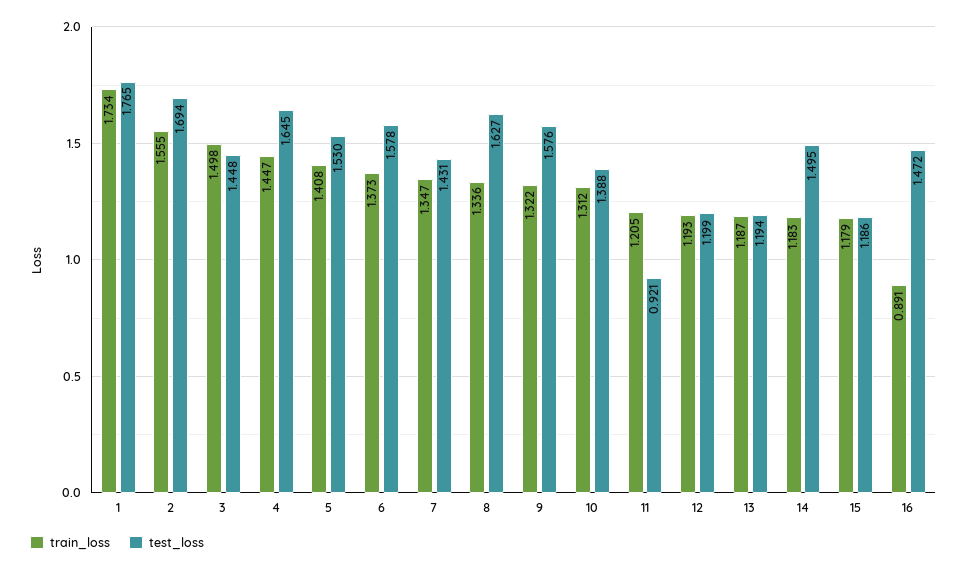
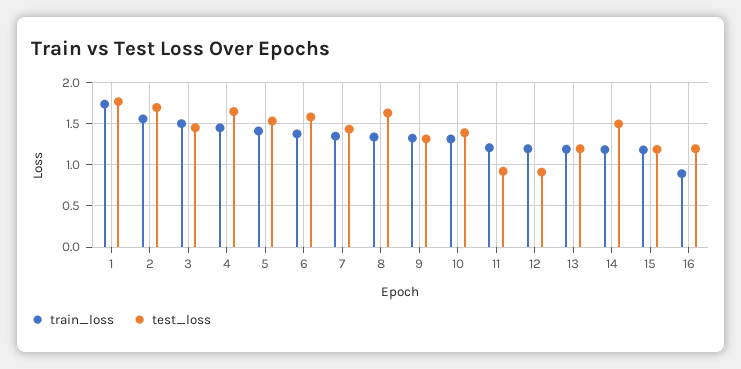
test_loss, 9: 1.576 -> 1.3
test_loss, 12: 1.199 -> 0.9
test_loss, 16: 1.472 -> 1.2

